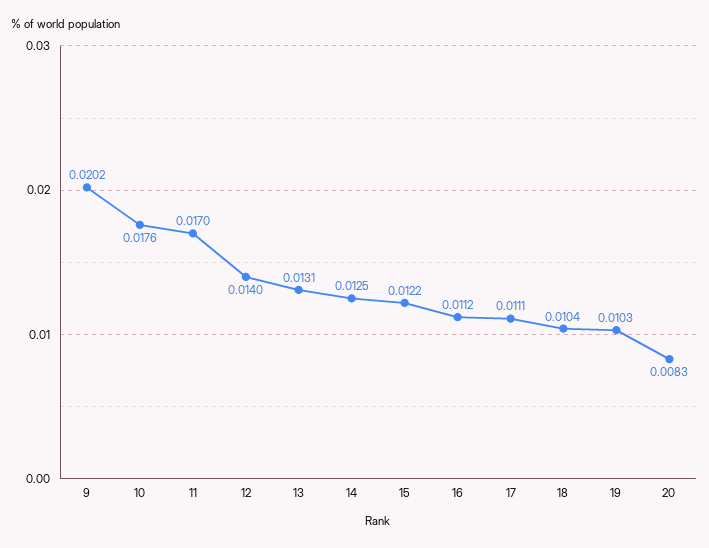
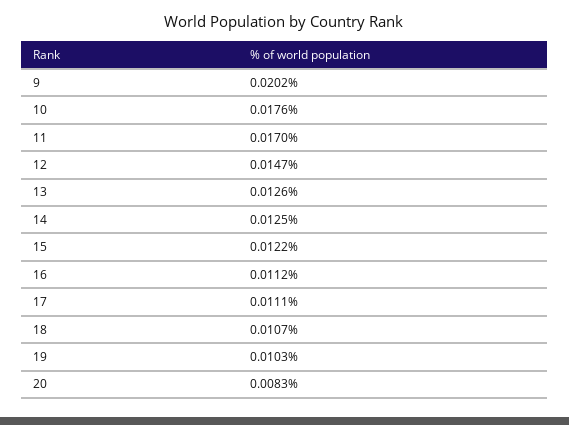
12: 0.014 -> 0.0147
13: 0.0131 -> 0.0126
18: 0.0104 -> 0.0107

